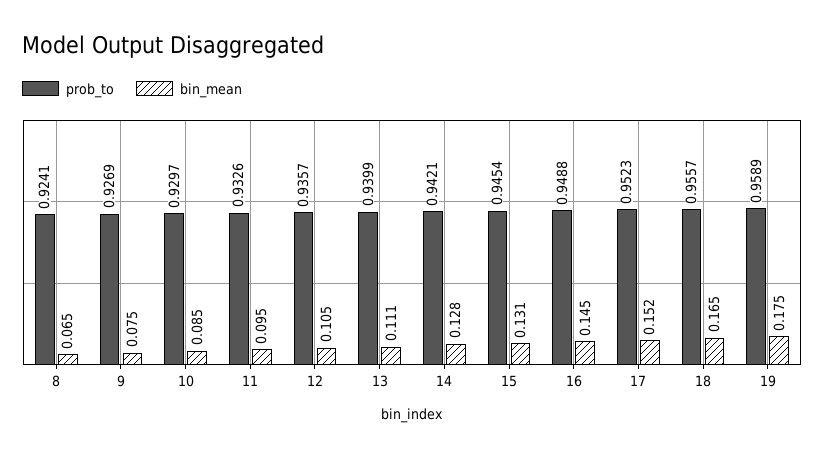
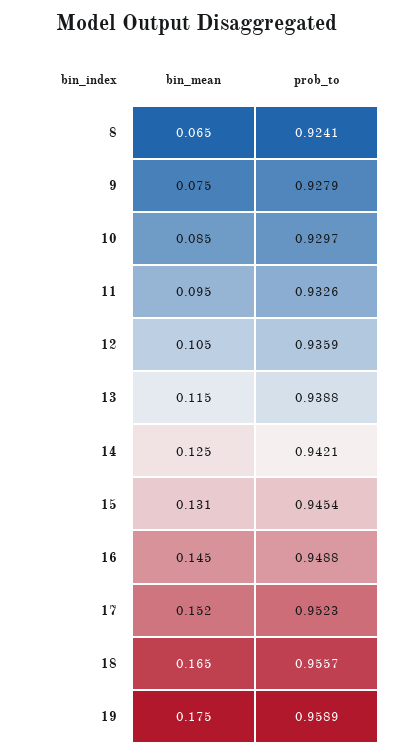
prob_to, 9: 0.9269 -> 0.9279
prob_to, 12: 0.9357 -> 0.9359
prob_to, 13: 0.9399 -> 0.9388
bin_mean, 13: 0.111 -> 0.115
bin_mean, 14: 0.128 -> 0.125

